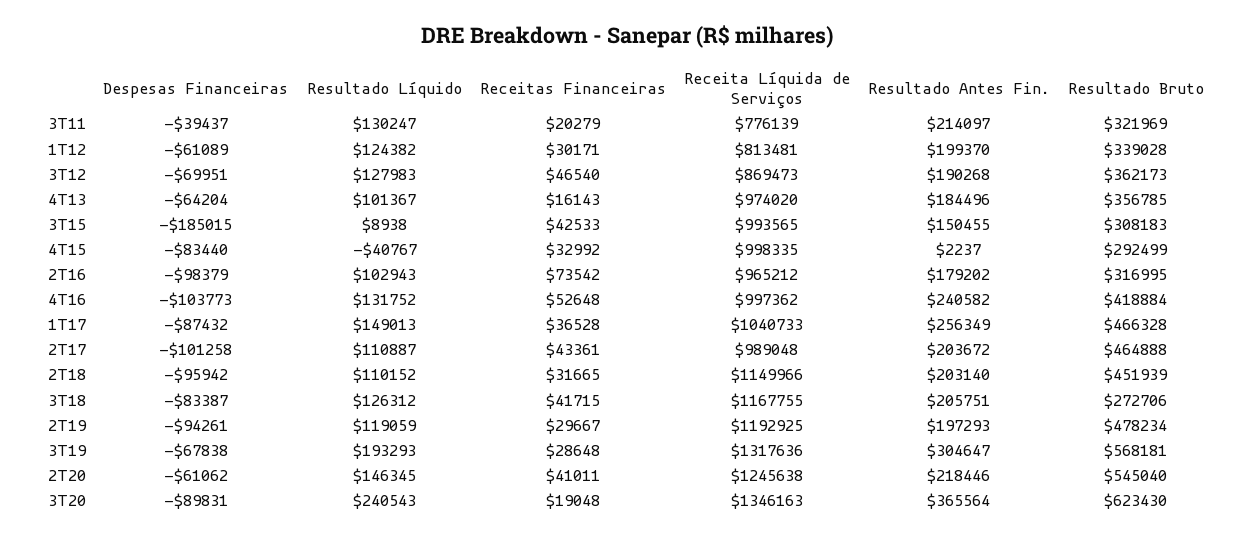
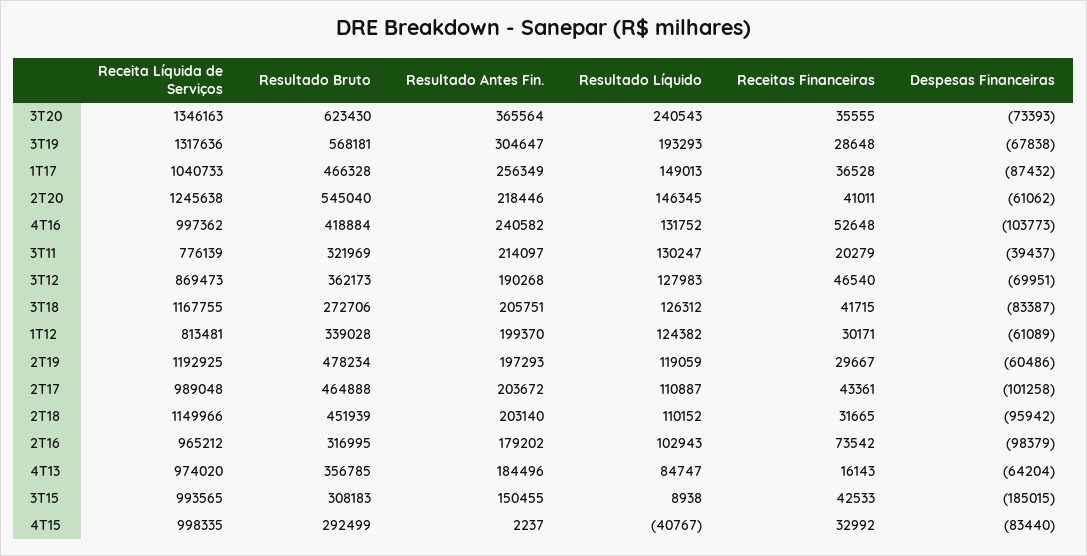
Resultado Líquido, 4T13: 101367 -> 84747
Despesas Financeiras, 2T19: -94261 -> -60486
Despesas Financeiras, 3T20: -89831 -> -73393
Receitas Financeiras, 3T20: 19048 -> 35555

